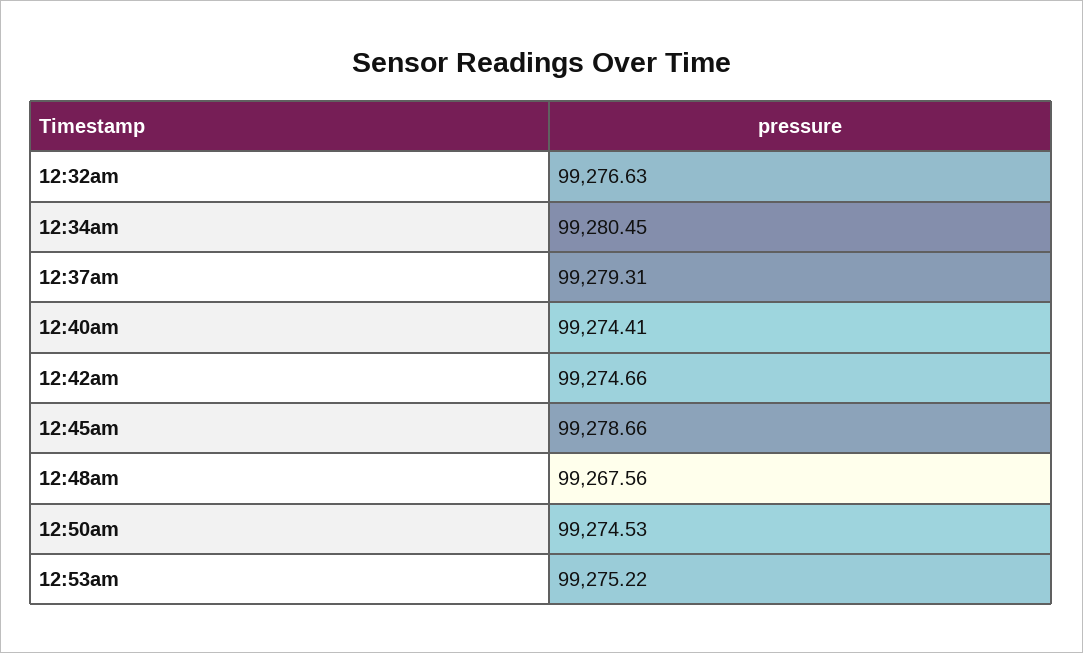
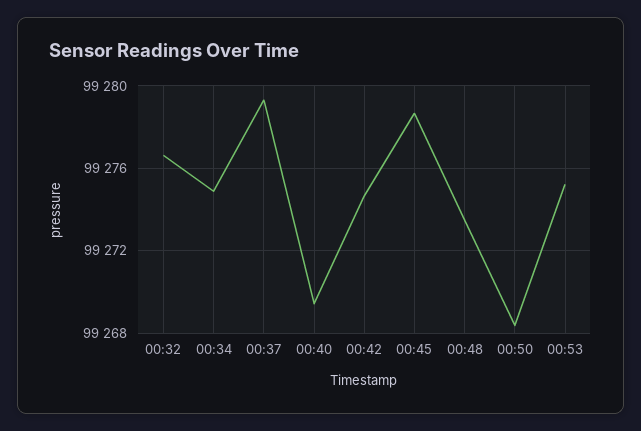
12:34am: 99280.45 -> 99275
12:40am: 99274.41 -> 99269.5
12:48am: 99267.56 -> 99273.5
12:50am: 99274.53 -> 99268.5

